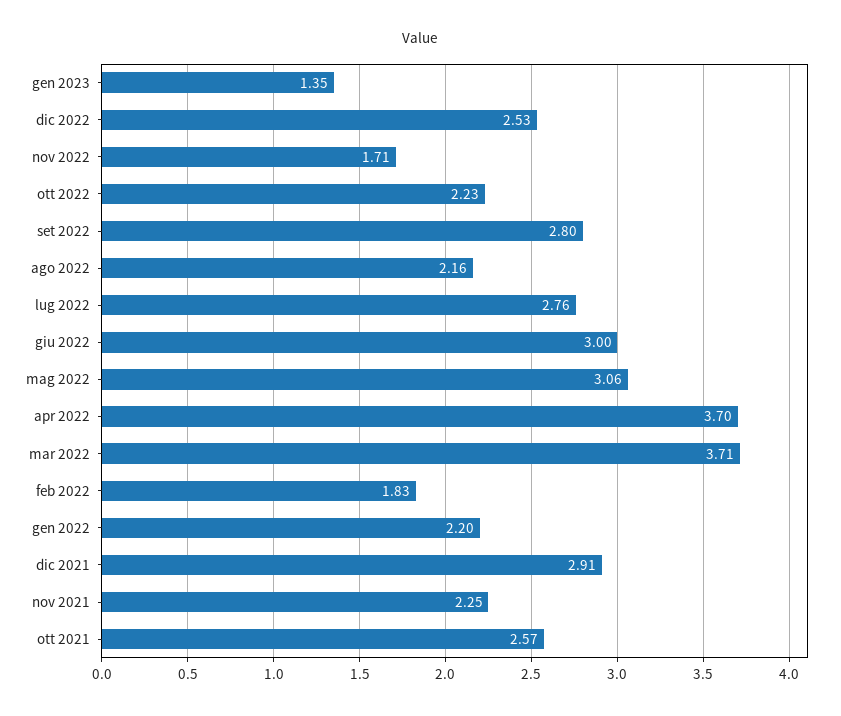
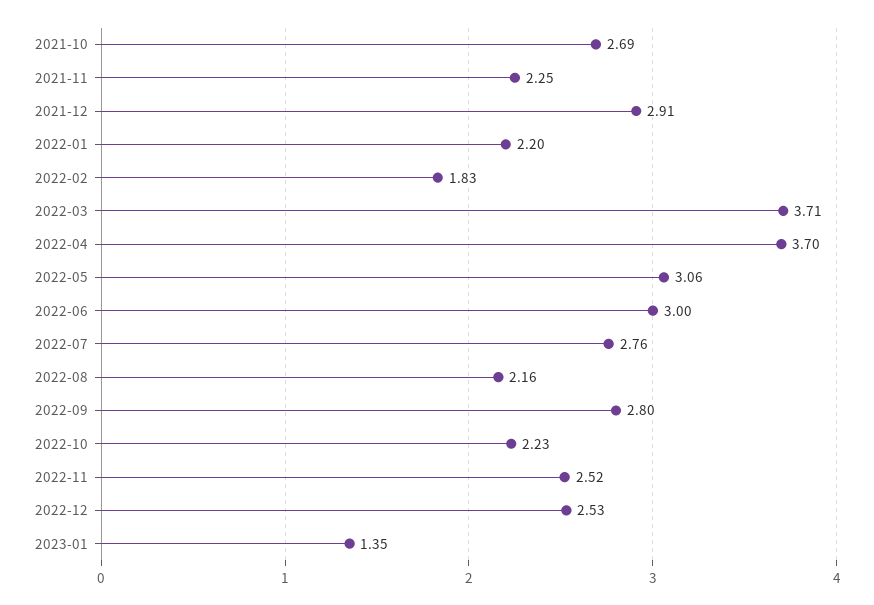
nov 2022: 1.71 -> 2.52
ott 2021: 2.57 -> 2.69

